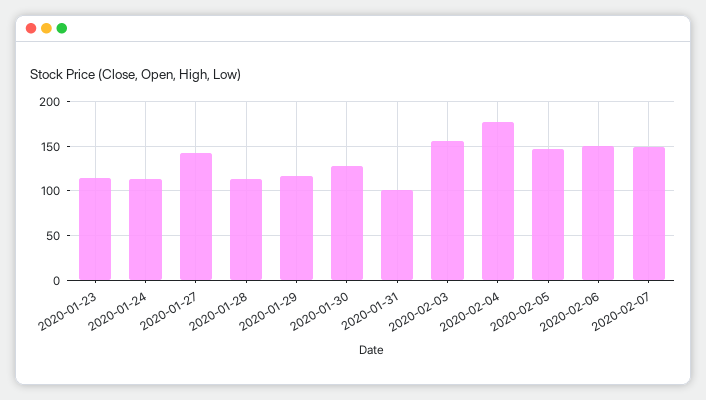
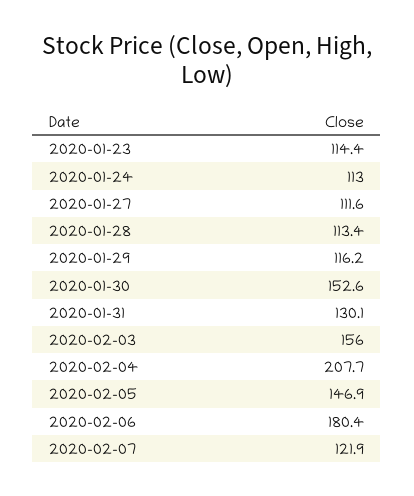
2020-01-27: 140 -> 111.6
2020-01-30: 130 -> 152.6
2020-01-31: 100 -> 130.1
2020-02-04: 180 -> 207.7
2020-02-06: 150 -> 180.4
2020-02-07: 150 -> 121.9

